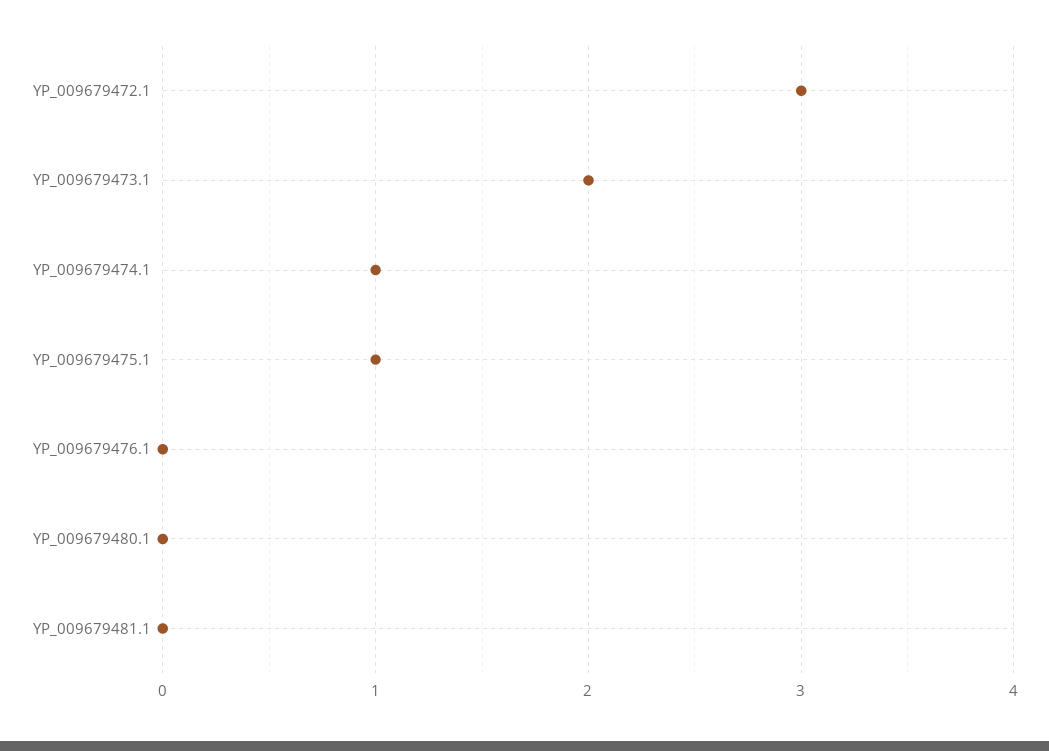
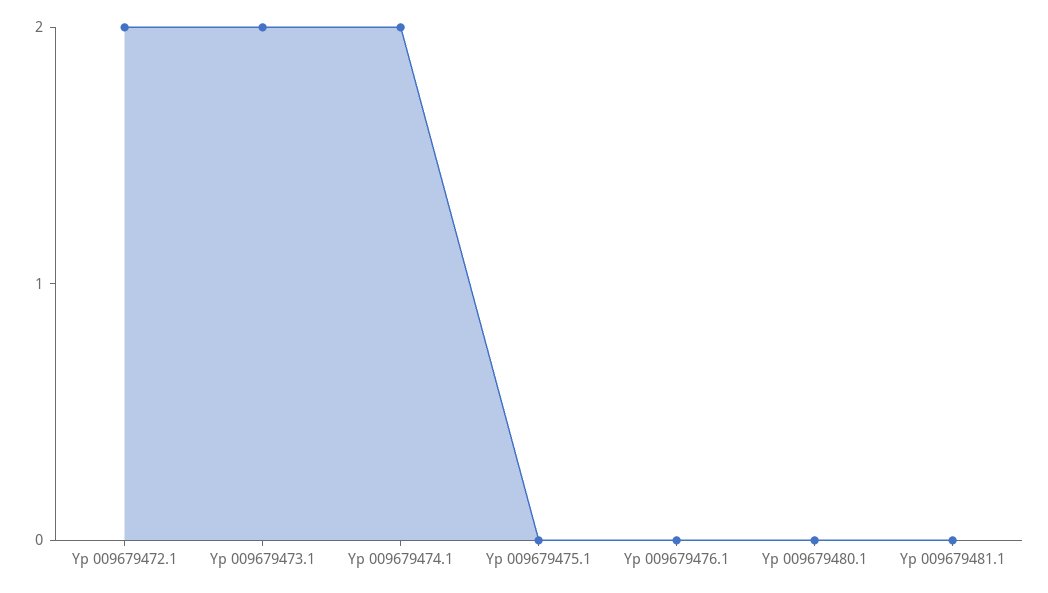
YP_009679472.1: 3 -> 2
YP_009679474.1: 1 -> 2
YP_009679475.1: 1 -> 0

